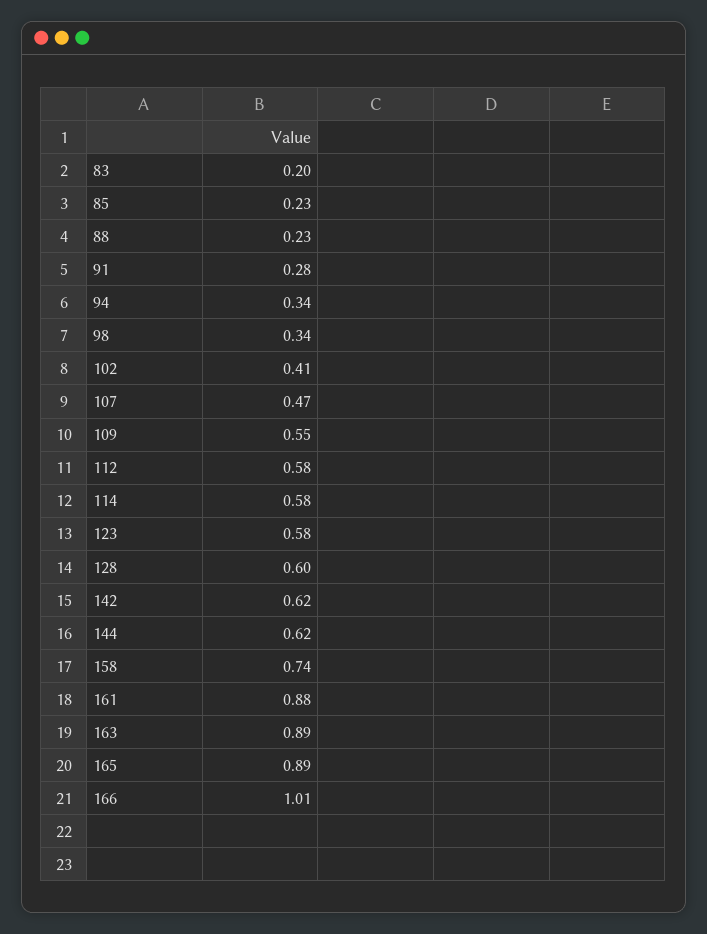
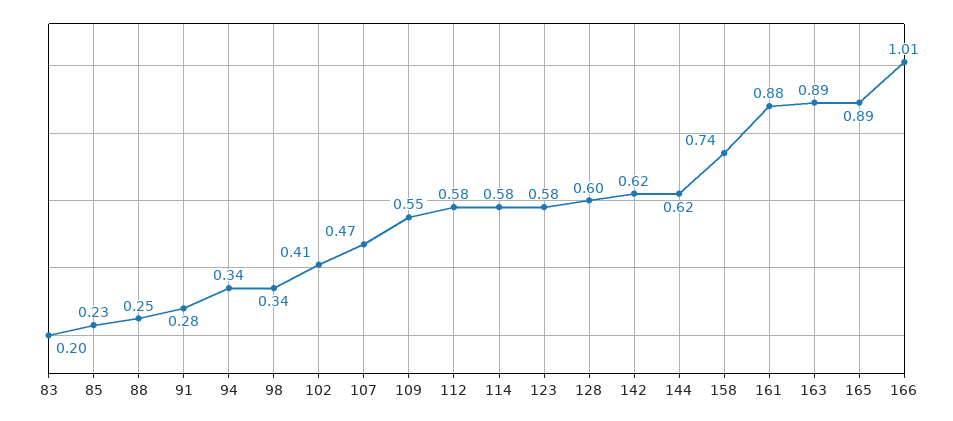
88: 0.23 -> 0.25

